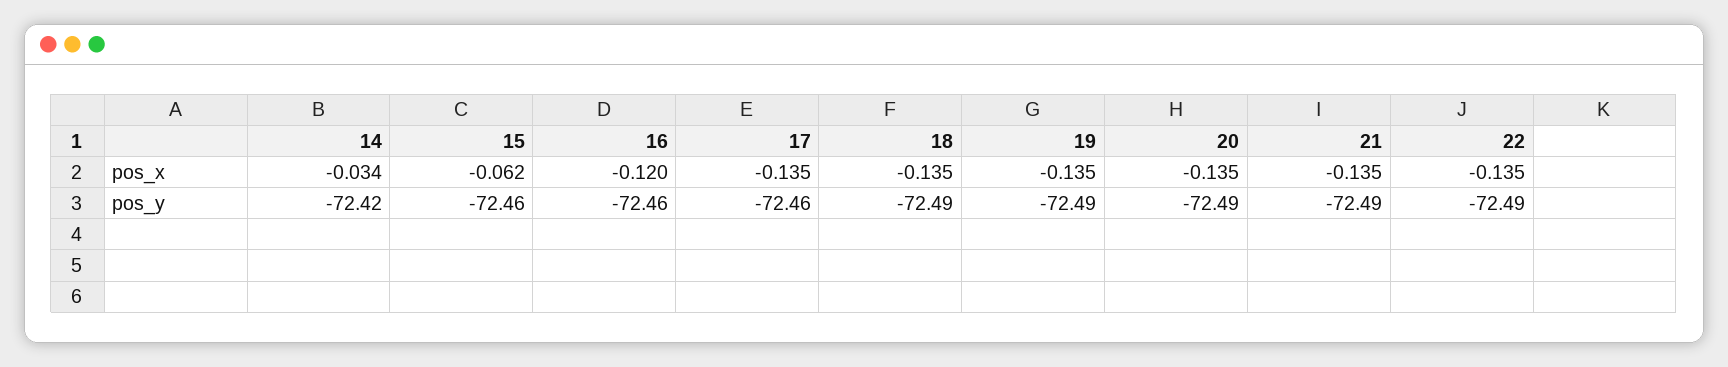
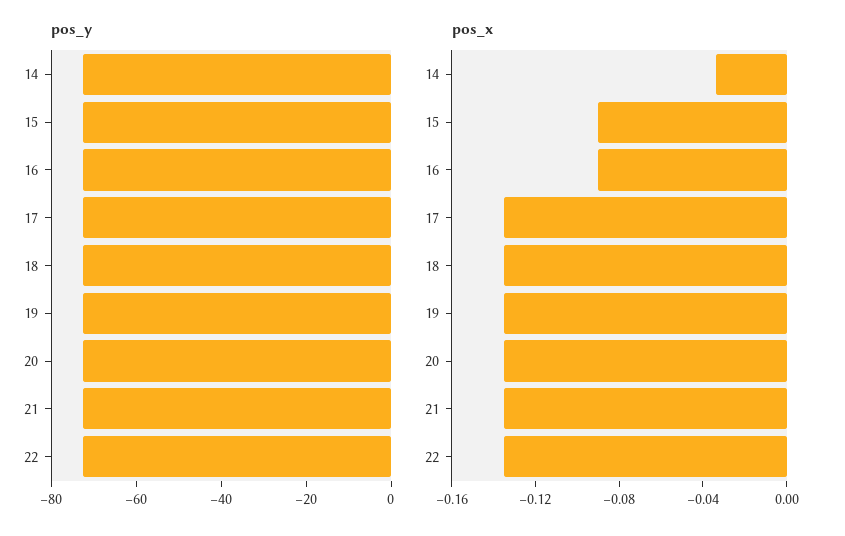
pos_x, 15: -0.062 -> -0.09
pos_x, 16: -0.12 -> -0.09

